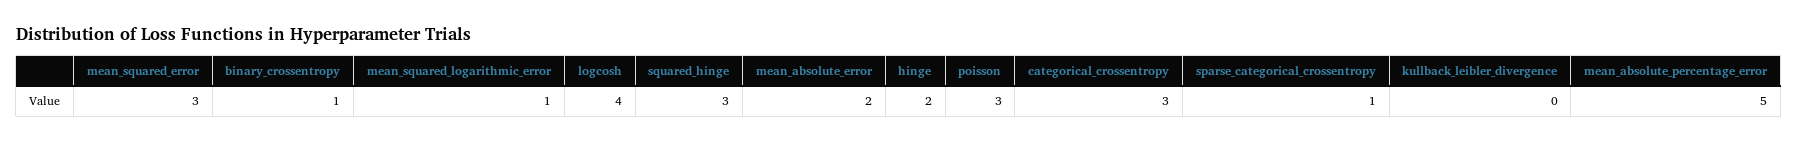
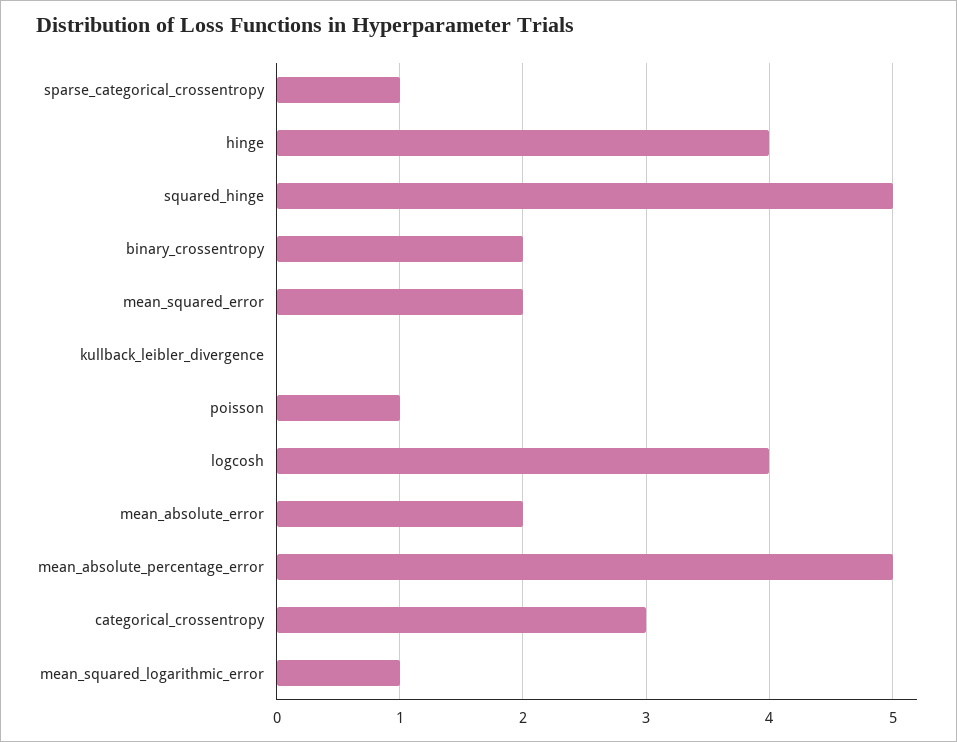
mean_squared_error: 3 -> 2
binary_crossentropy: 1 -> 2
squared_hinge: 3 -> 5
hinge: 2 -> 4
poisson: 3 -> 1

